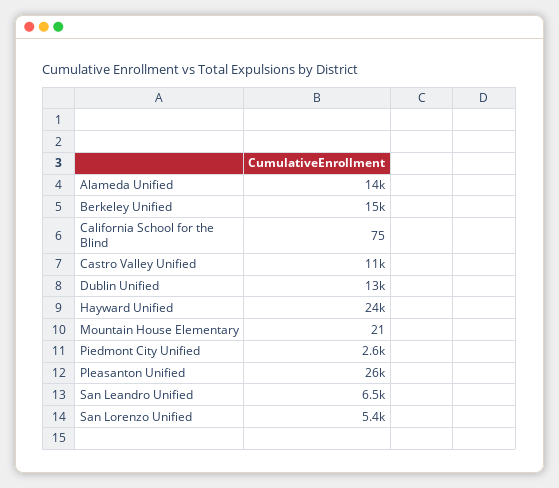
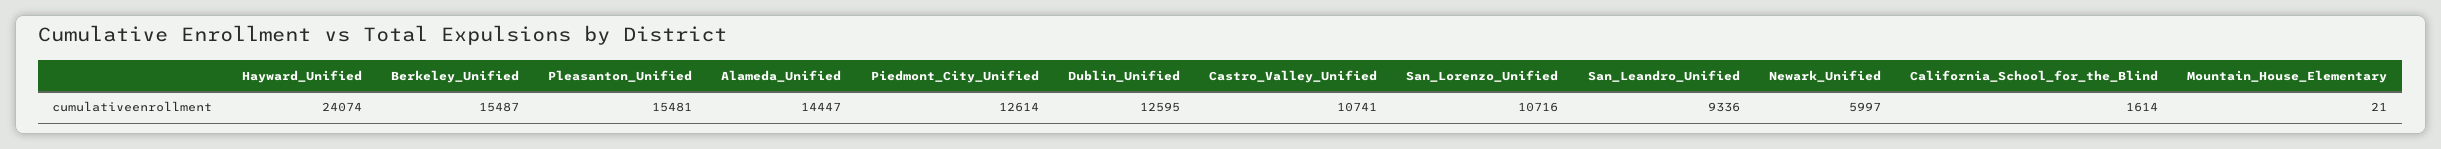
California School for the Blind: 75 -> 1614
Piedmont City Unified: 2600 -> 12614
Pleasanton Unified: 26000 -> 15481
San Leandro Unified: 6500 -> 9336
San Lorenzo Unified: 5400 -> 10716
Newark_Unified: none -> 5997

